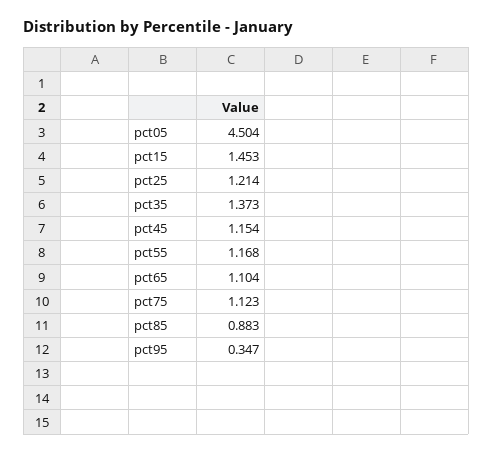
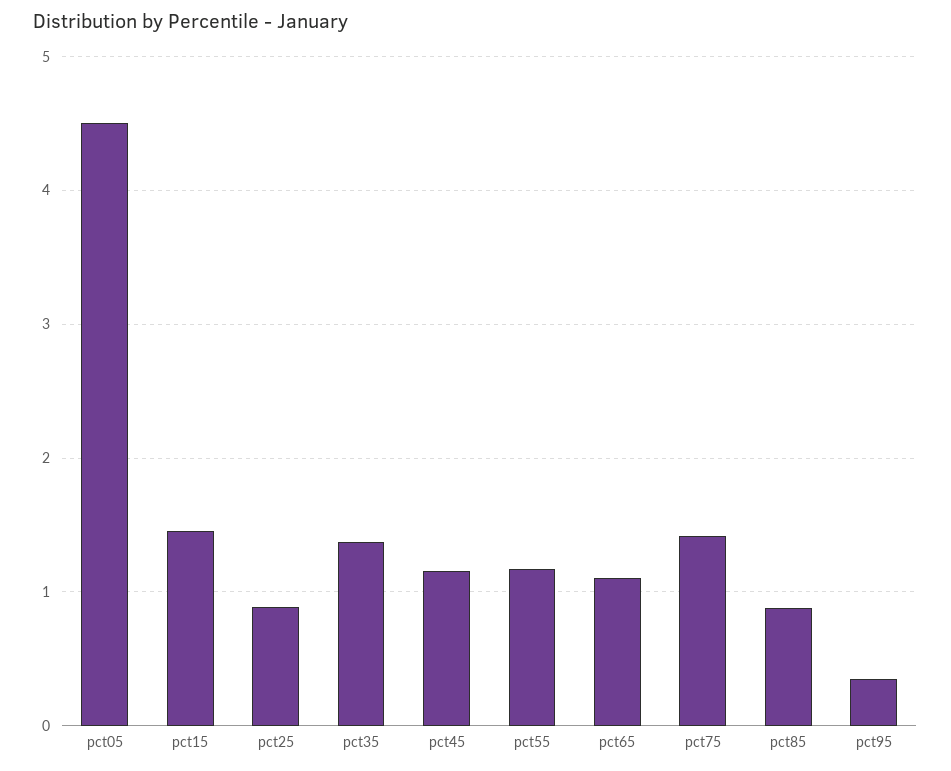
pct25: 1.214 -> 0.9
pct75: 1.123 -> 1.4

